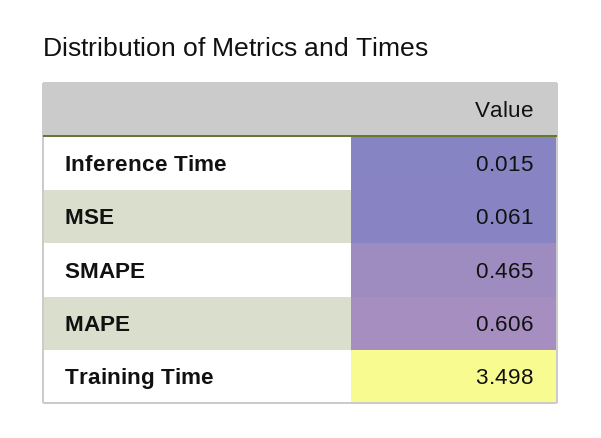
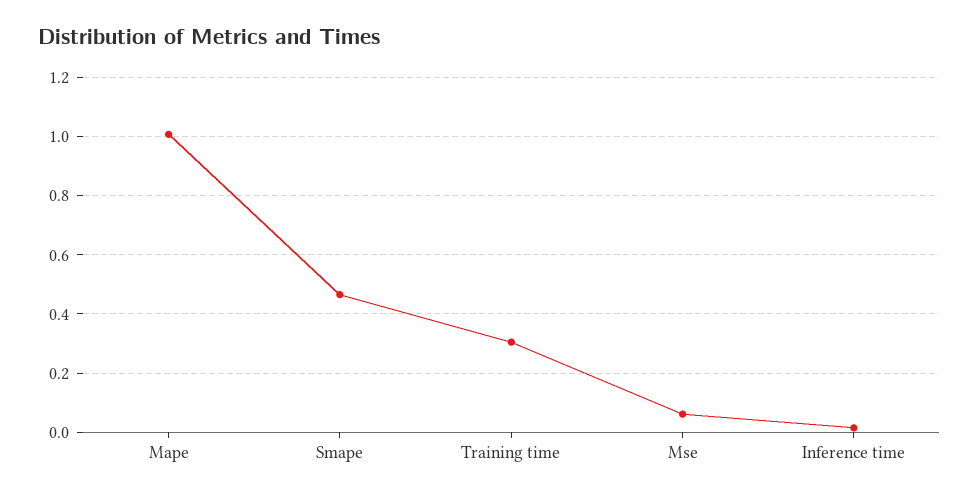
MAPE: 0.606 -> 1
Training Time: 3.498 -> 0.3

